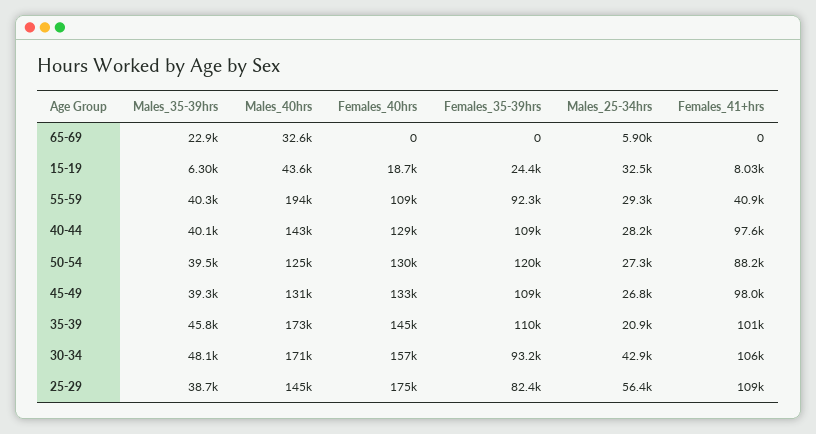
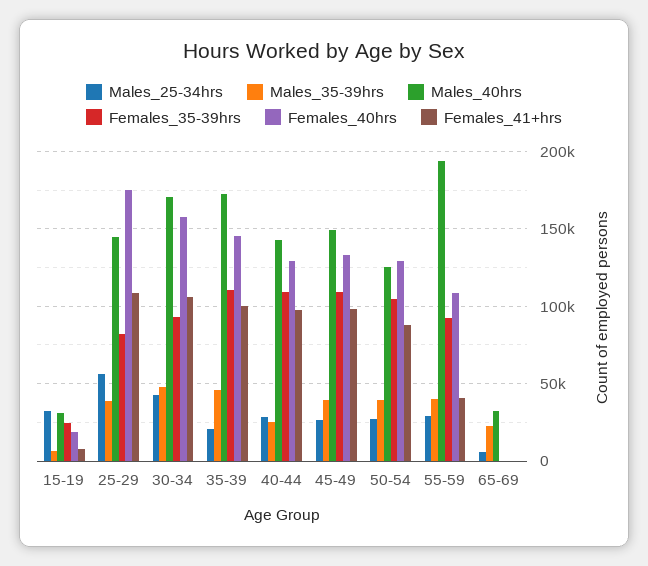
Males_40hrs, 15-19: 43600 -> 30000
Males_35-39hrs, 40-44: 40100 -> 25000
Females_35-39hrs, 50-54: 120000 -> 105000
Males_40hrs, 45-49: 131000 -> 150000

